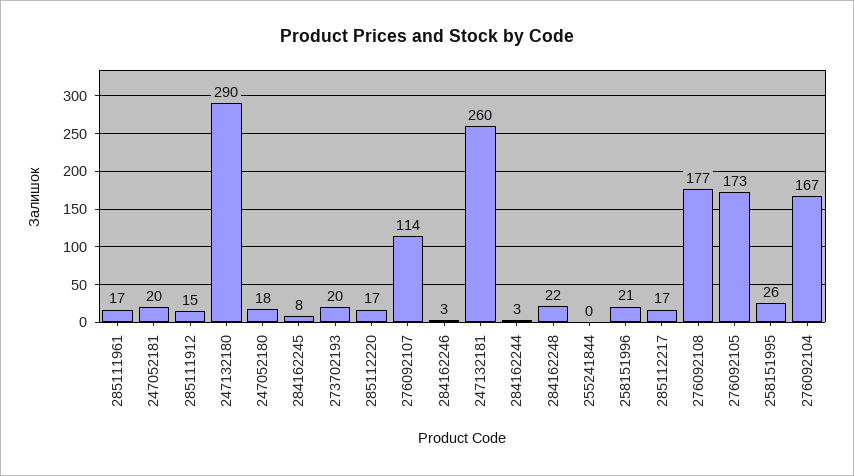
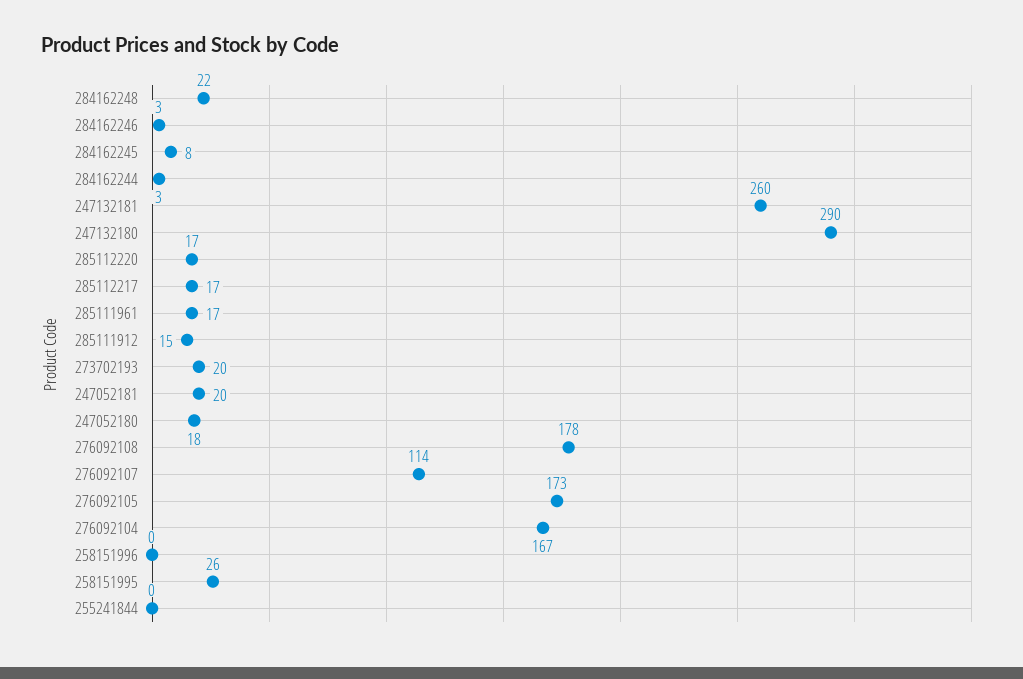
258151996: 21 -> 0
276092108: 177 -> 178

